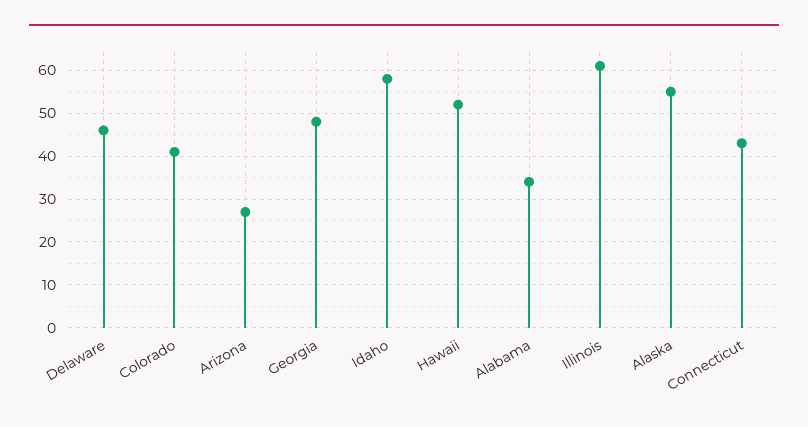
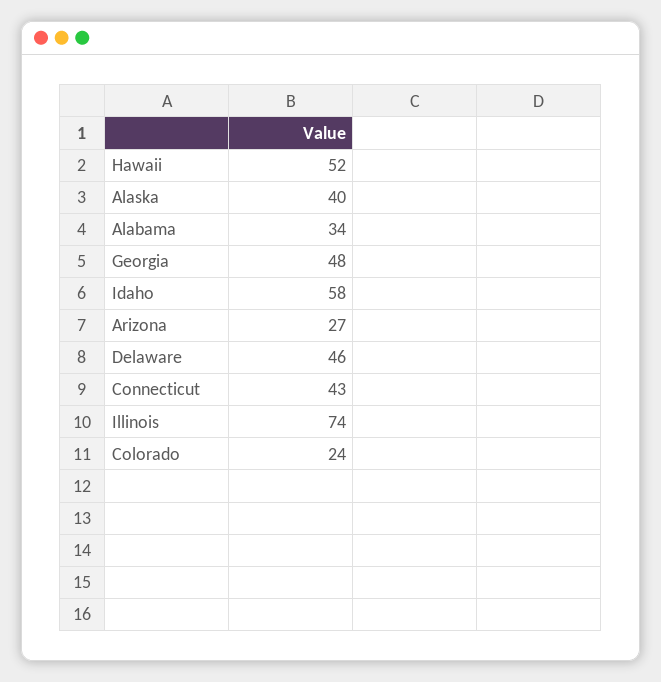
Colorado: 40 -> 24
Illinois: 60 -> 74
Alaska: 55 -> 40

